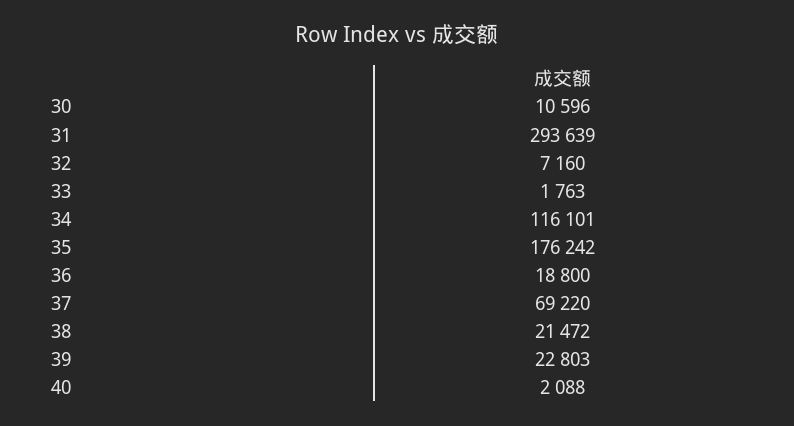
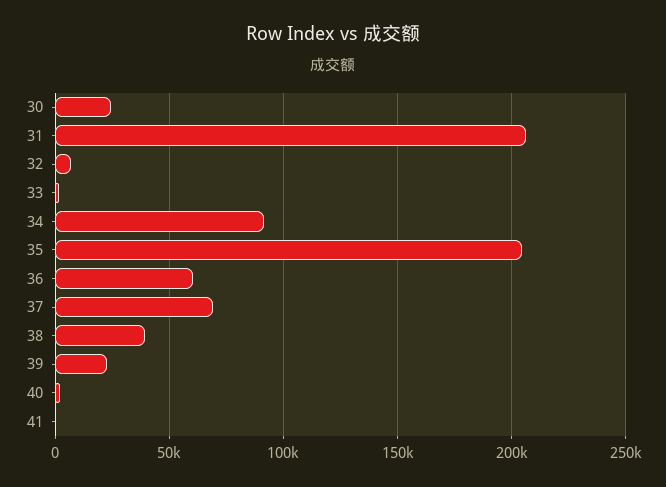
30: 10596 -> 25000
31: 293639 -> 205000
34: 116101 -> 90000
35: 176242 -> 205000
36: 18800 -> 60000
38: 21472 -> 40000
41: none -> 0

